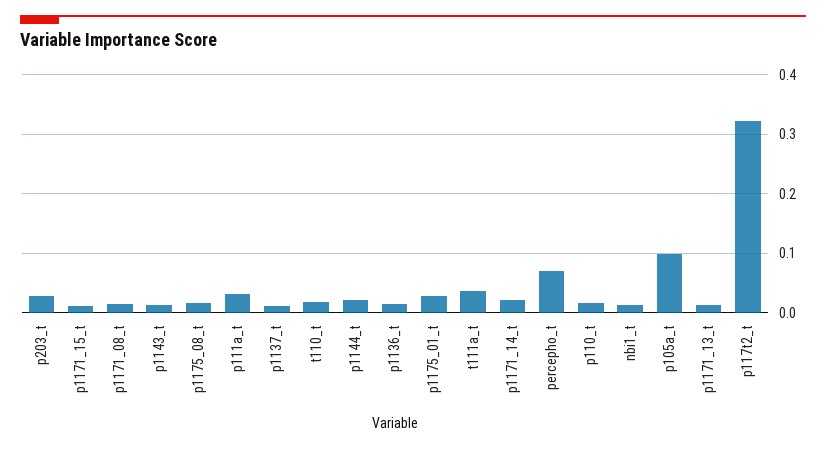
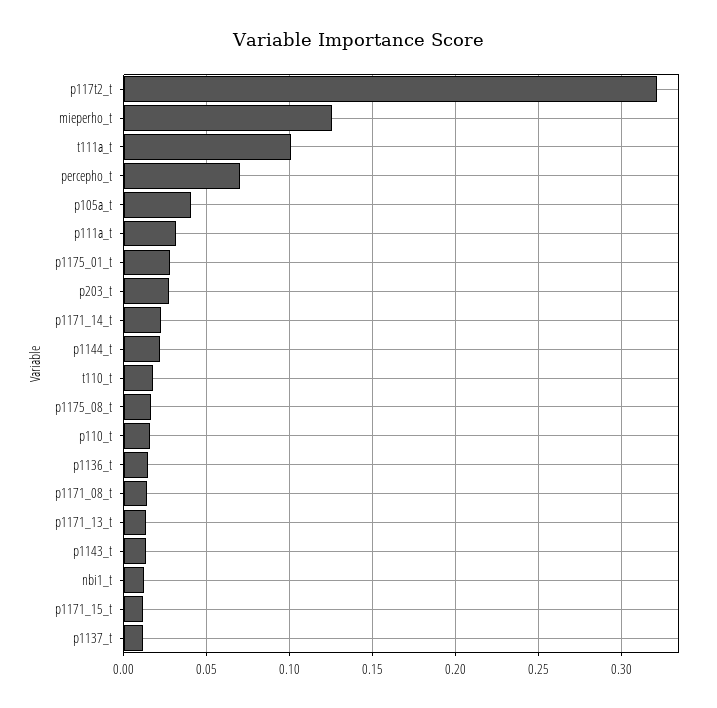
t111a_t: 0.04 -> 0.1
p105a_t: 0.1 -> 0.04
mieperho_t: none -> 0.125

